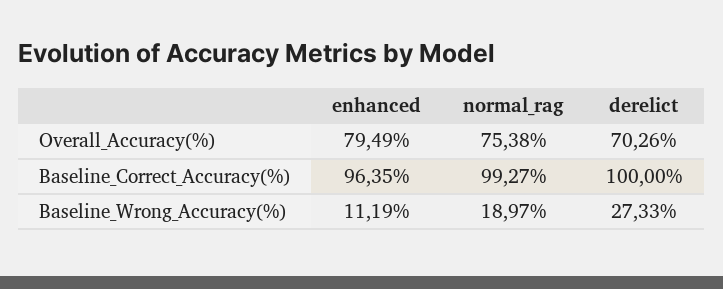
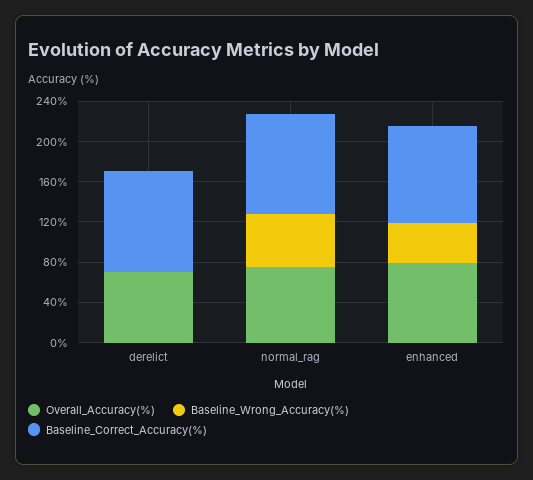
Baseline_Wrong_Accuracy(%), enhanced: 11.19 -> 40
Baseline_Wrong_Accuracy(%), normal_rag: 18.97 -> 50
Baseline_Wrong_Accuracy(%), derelict: 27.33 -> 0

